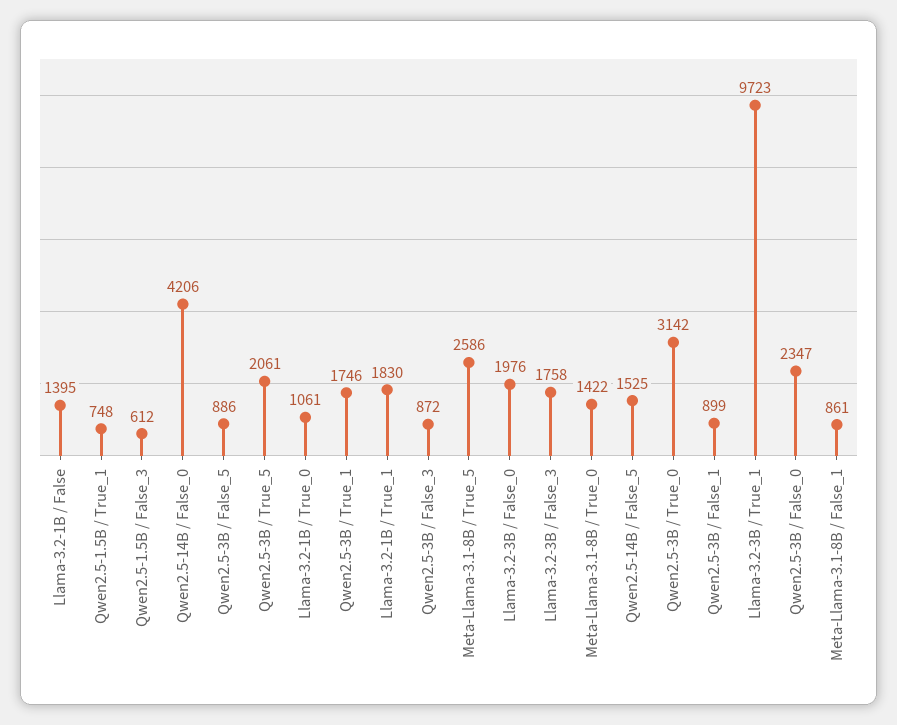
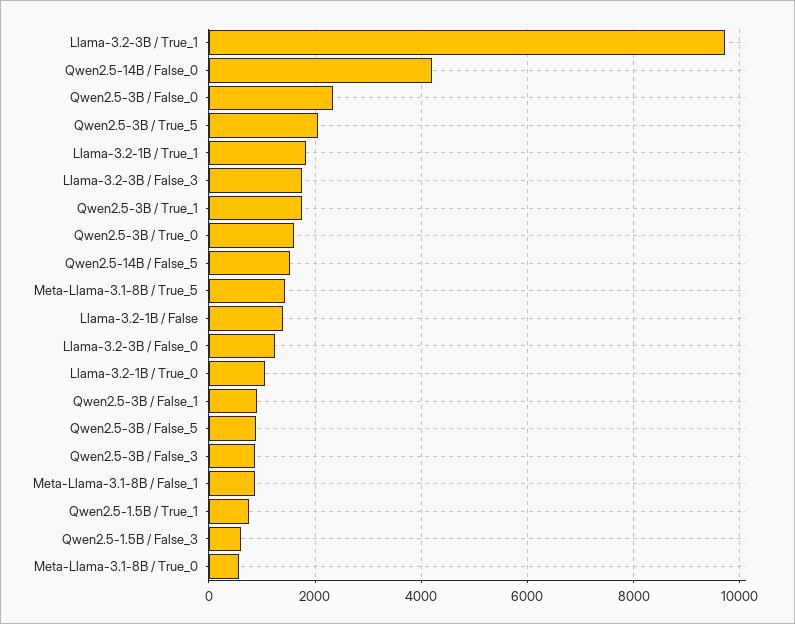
Meta-Llama-3.1-8B / True_5: 2586 -> 1400
Llama-3.2-3B / False_0: 1976 -> 1200
Meta-Llama-3.1-8B / True_0: 1422 -> 600
Qwen2.5-3B / True_0: 3142 -> 1600

